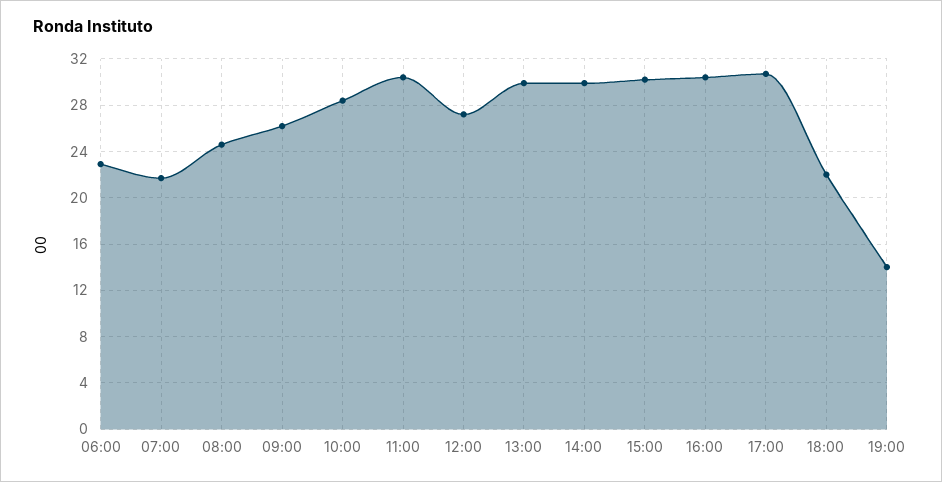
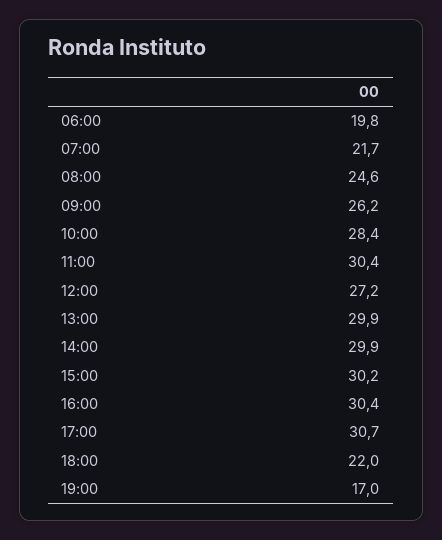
06:00: 23 -> 19.8
19:00: 14 -> 17

